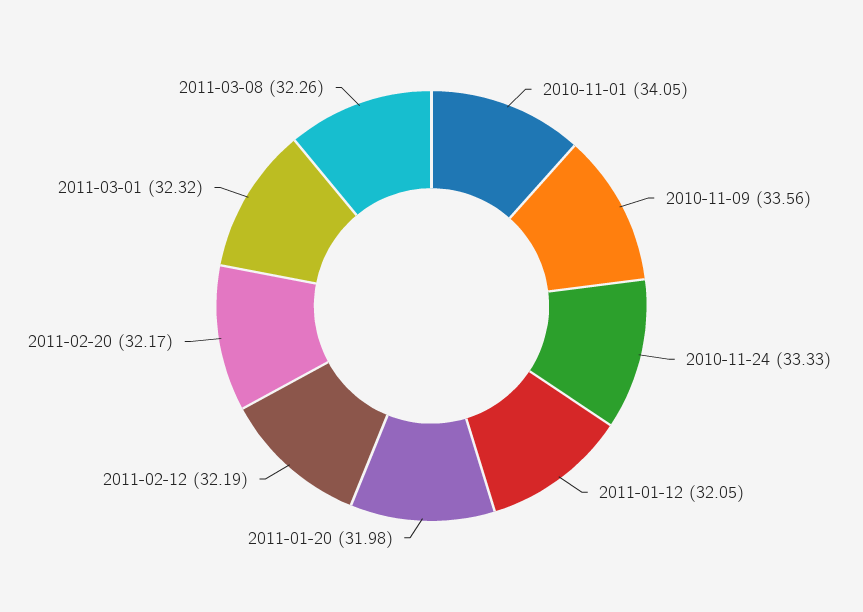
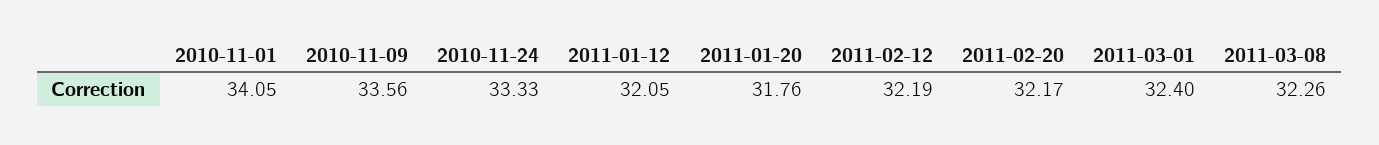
2011-01-20: 31.98 -> 31.76
2011-03-01: 32.32 -> 32.4

